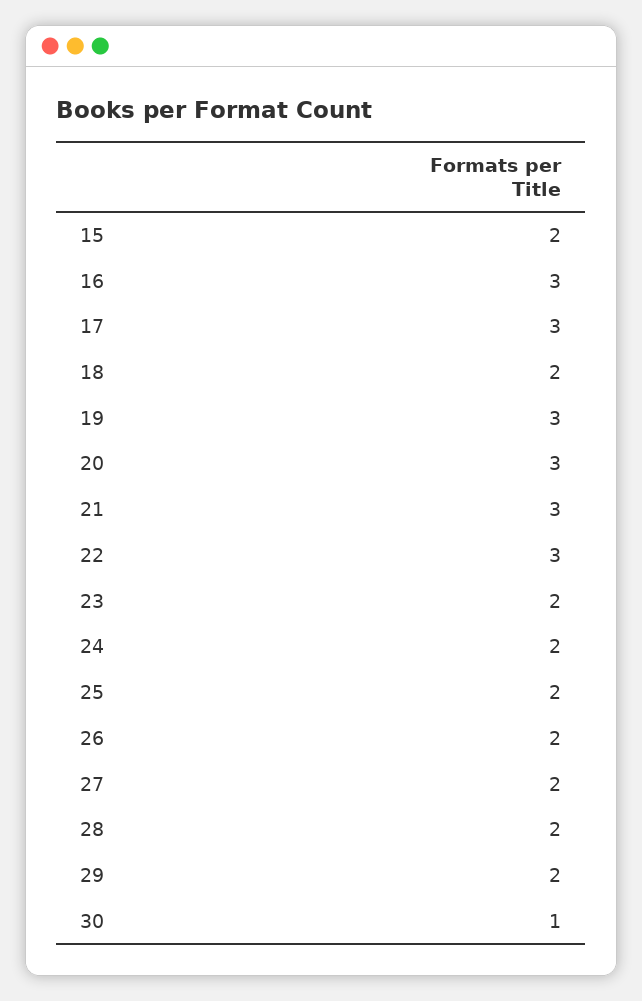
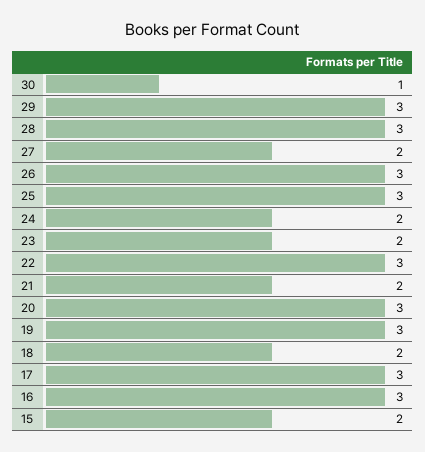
21: 3 -> 2
25: 2 -> 3
26: 2 -> 3
28: 2 -> 3
29: 2 -> 3

